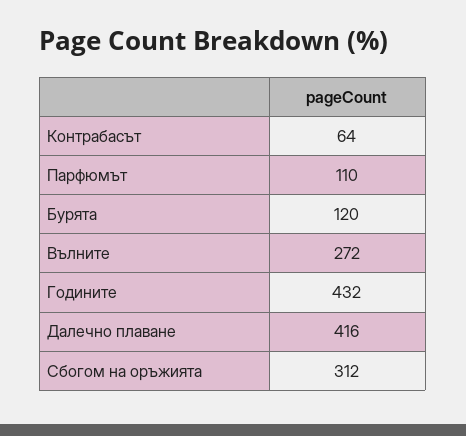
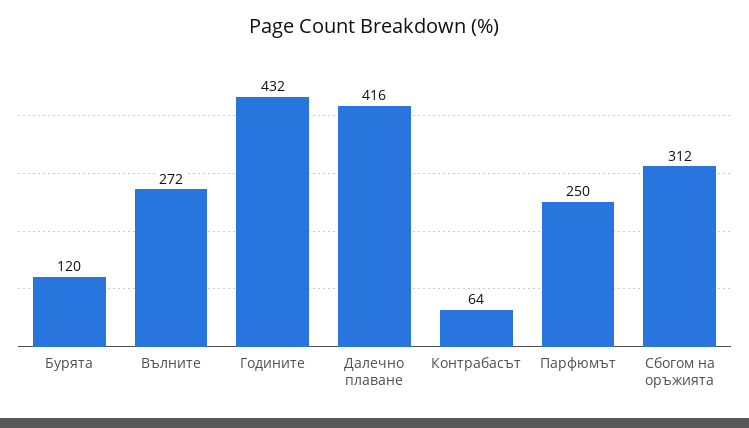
Парфюмът: 110 -> 250

